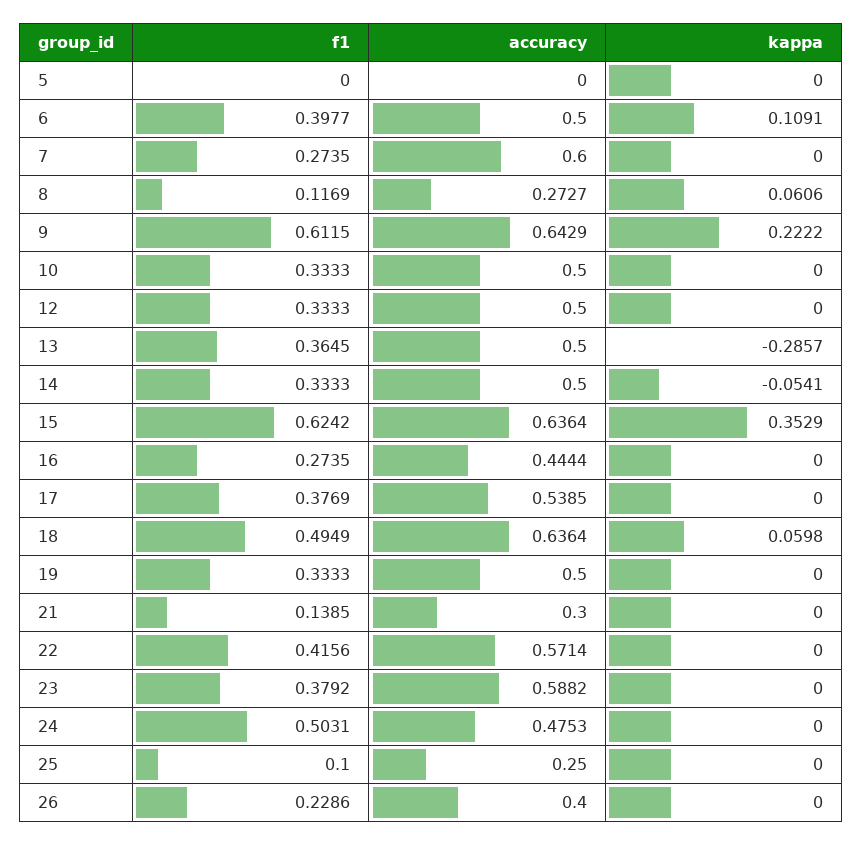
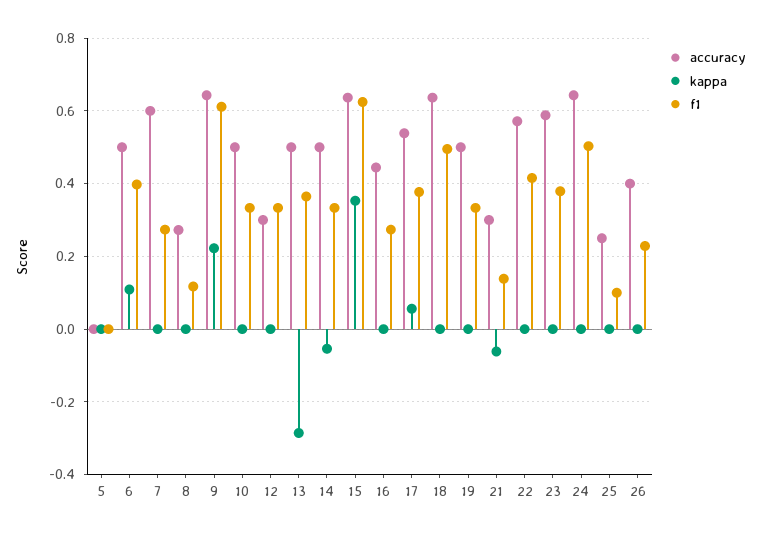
kappa, 8: 0.0606 -> 0
accuracy, 12: 0.5 -> 0.3
kappa, 17: 0 -> 0.06
kappa, 18: 0.0598 -> 0
kappa, 21: 0 -> -0.06
accuracy, 24: 0.4753 -> 0.64

